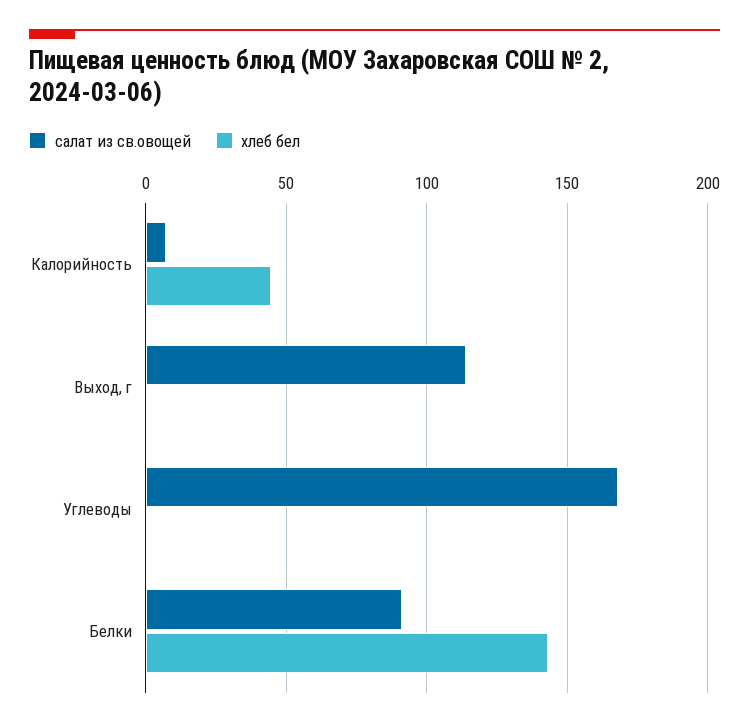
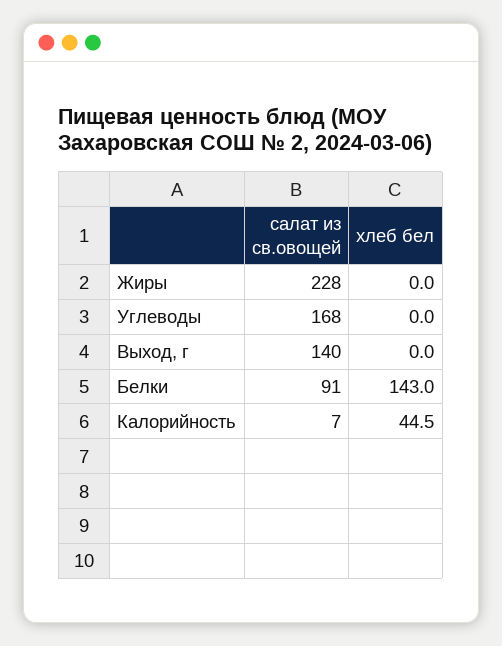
салат из св.овощей, Выход, г: 115 -> 140
салат из св.овощей, Жиры: none -> 228
хлеб бел, Жиры: none -> 0

